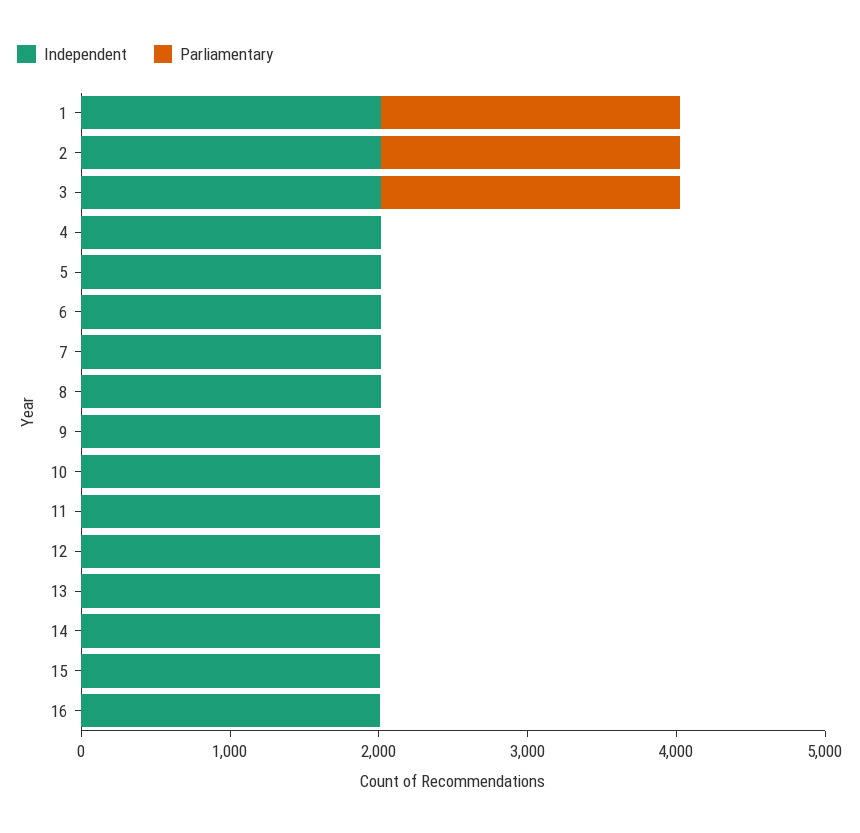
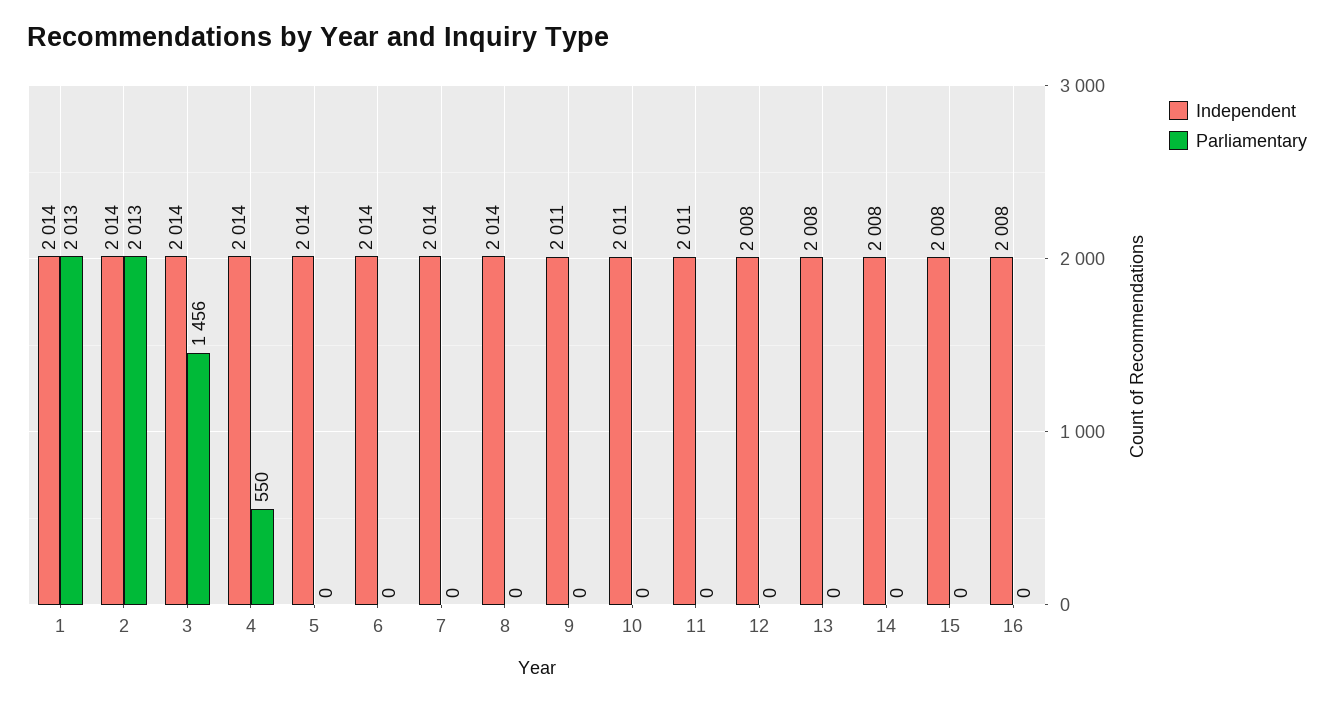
Parliamentary, 3: 2000 -> 1456
Parliamentary, 4: 0 -> 550

